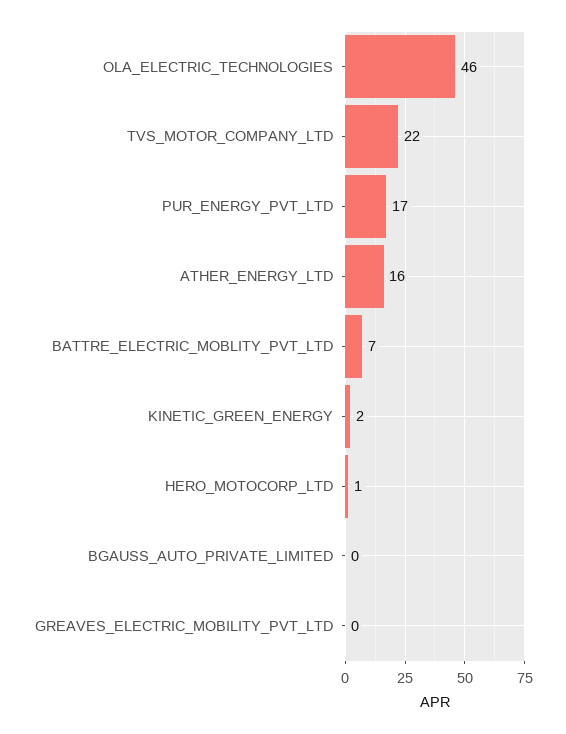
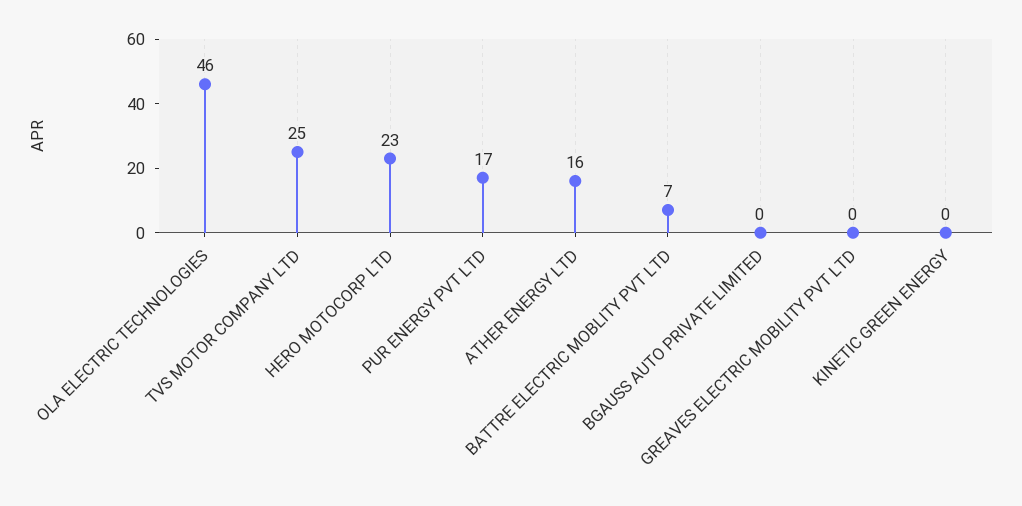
TVS_MOTOR_COMPANY_LTD: 22 -> 25
KINETIC_GREEN_ENERGY: 2 -> 0
HERO_MOTOCORP_LTD: 1 -> 23

